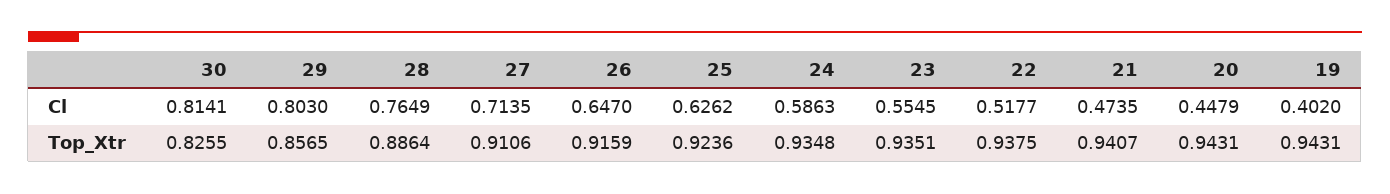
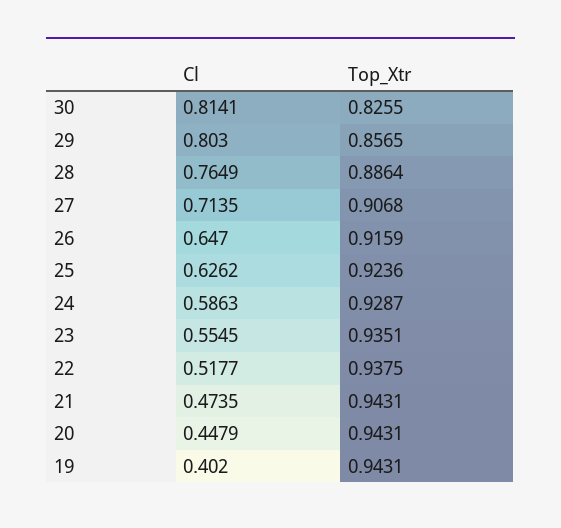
27, Top_Xtr: 0.9106 -> 0.9068
24, Top_Xtr: 0.9348 -> 0.9287
21, Top_Xtr: 0.9407 -> 0.9431

